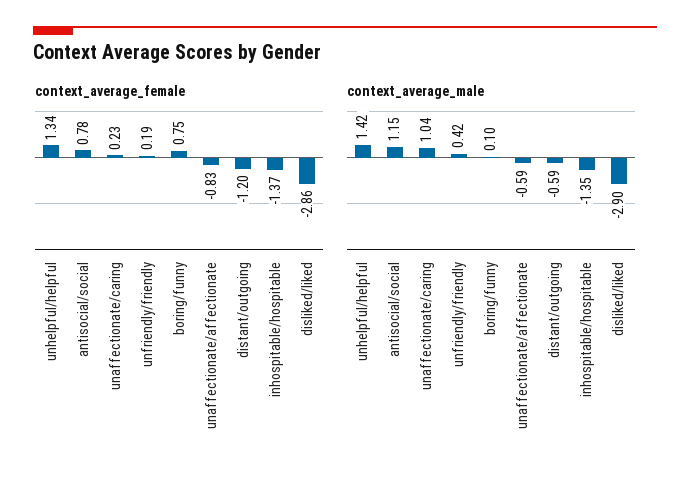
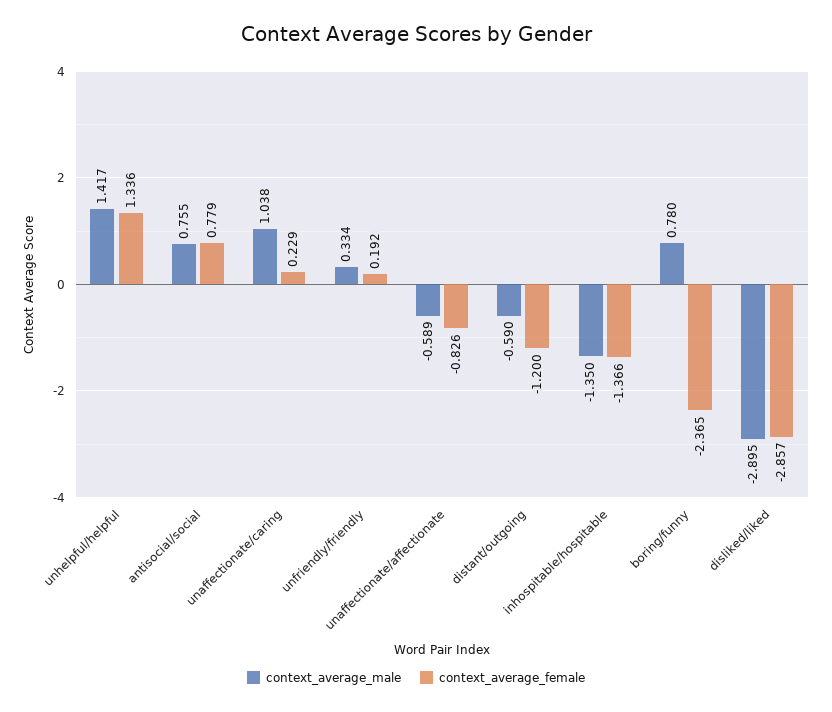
context_average_female, boring/funny: 0.75 -> -2.365
context_average_male, antisocial/social: 1.15 -> 0.755
context_average_male, unfriendly/friendly: 0.42 -> 0.334
context_average_male, boring/funny: 0.1 -> 0.78

